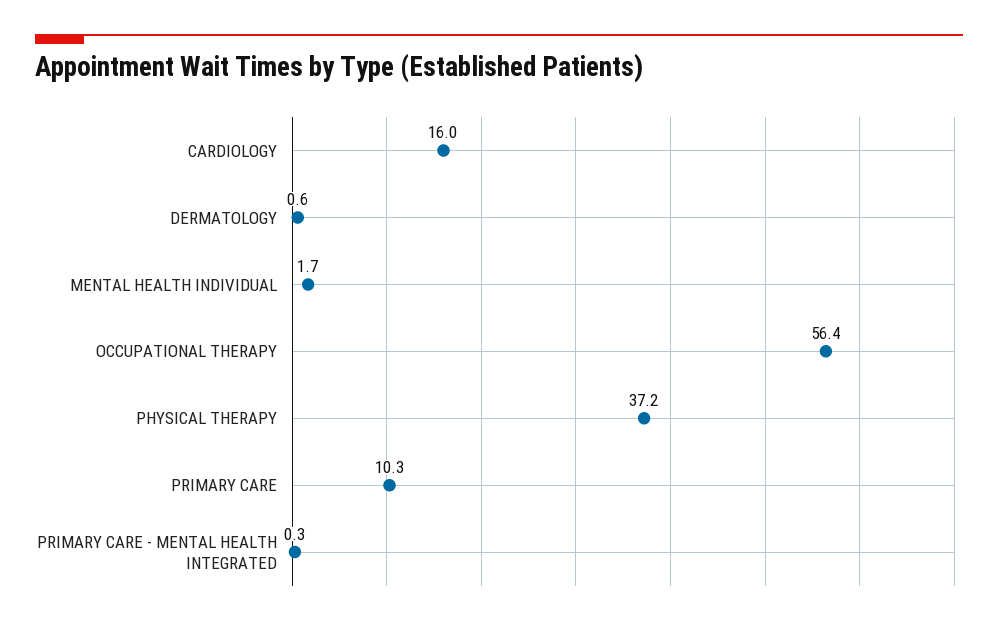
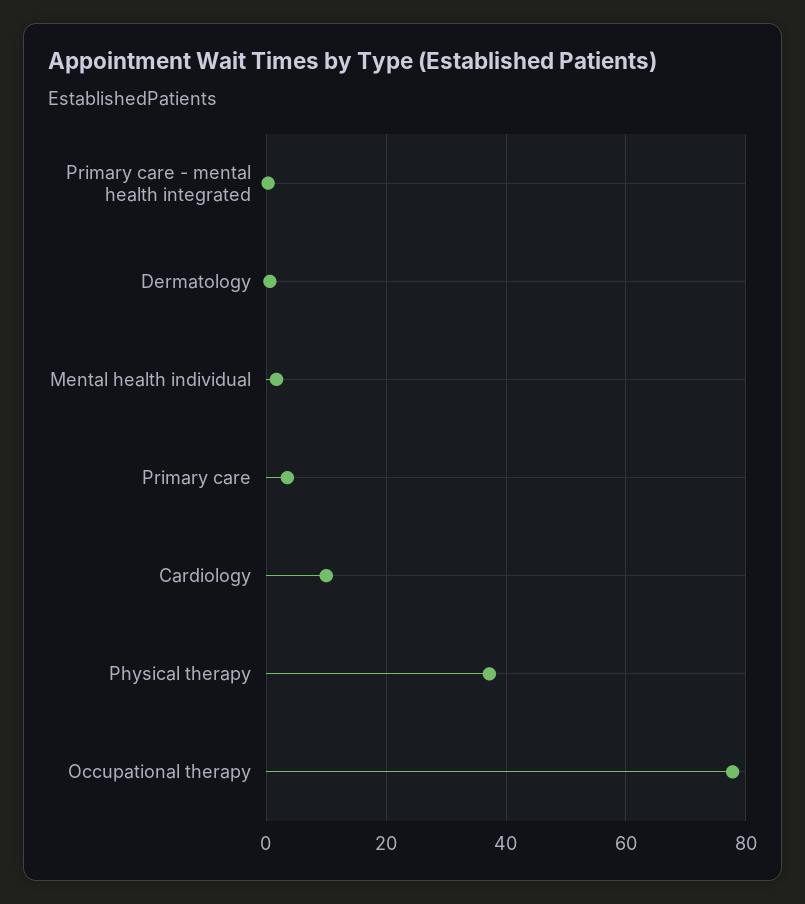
CARDIOLOGY: 16 -> 10
OCCUPATIONAL THERAPY: 56.4 -> 78
PRIMARY CARE: 10.3 -> 4

